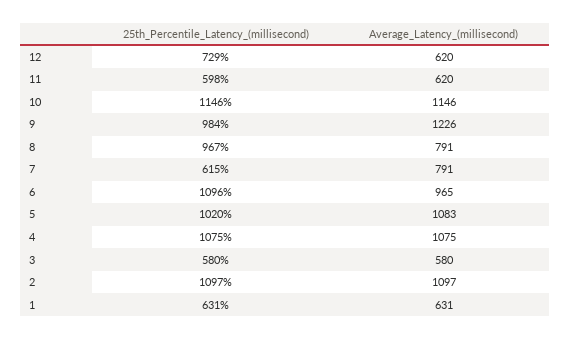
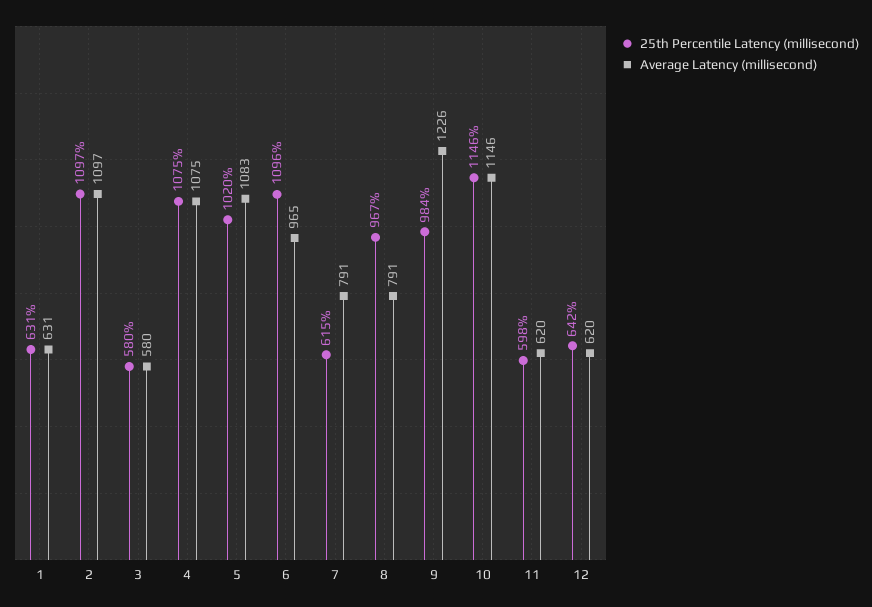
25th_Percentile_Latency_(millisecond), 12: 729 -> 642

